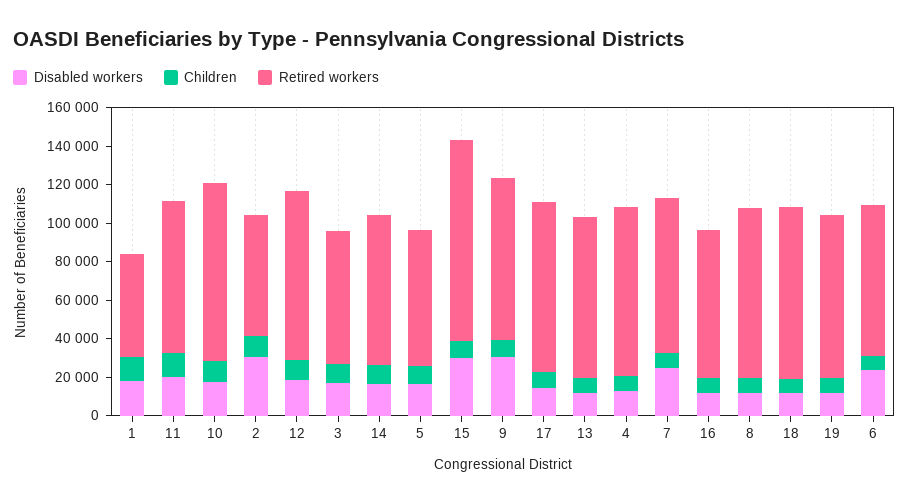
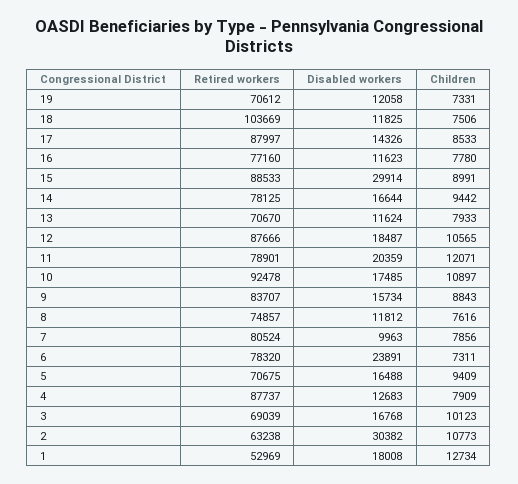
Retired workers, 15: 105000 -> 88533
Disabled workers, 9: 30000 -> 15734
Retired workers, 13: 85000 -> 70670
Disabled workers, 7: 25000 -> 9963
Retired workers, 8: 90000 -> 74857
Retired workers, 18: 90000 -> 103669
Retired workers, 19: 85000 -> 70612

